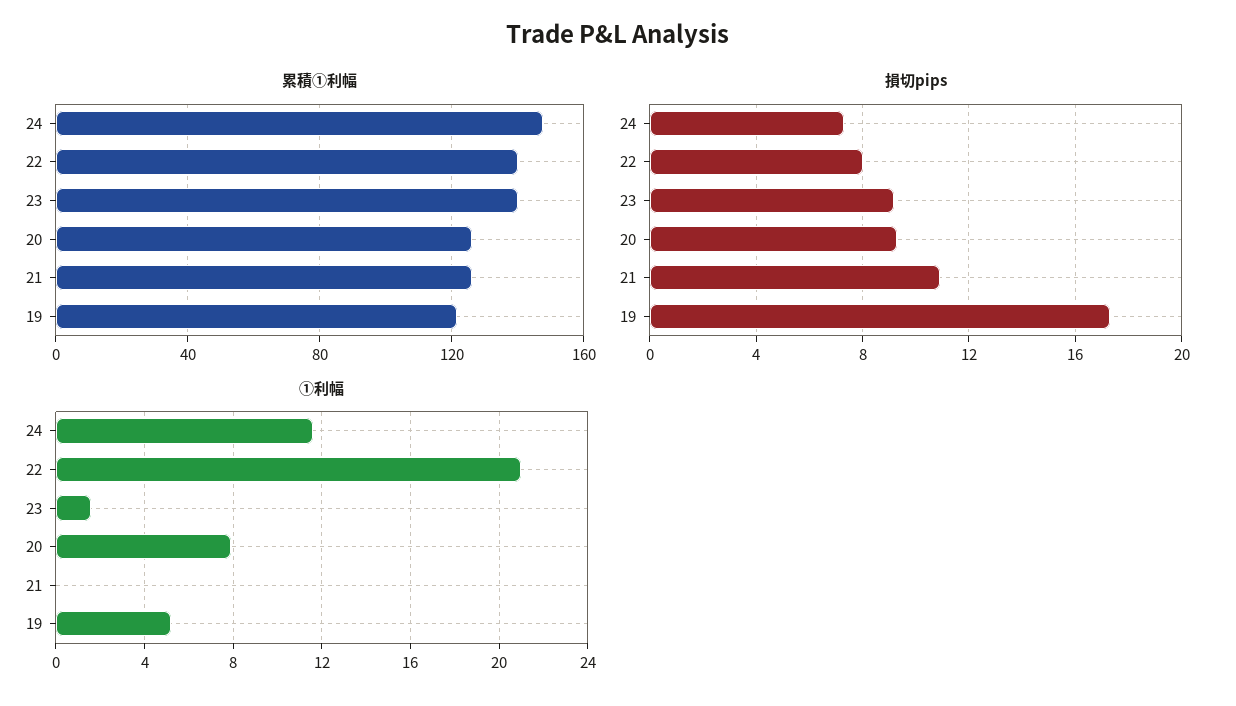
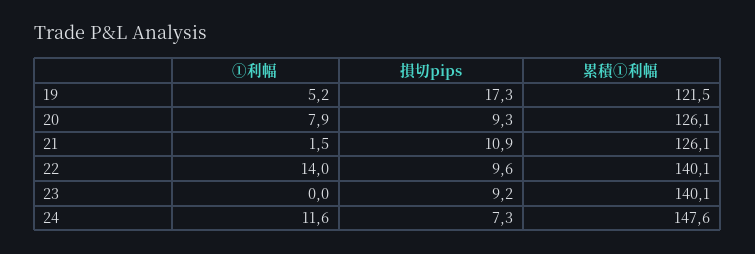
損切pips, 22: 8 -> 9.6
①利幅, 22: 21 -> 14
①利幅, 23: 1.5 -> 0
①利幅, 21: 0 -> 1.5

